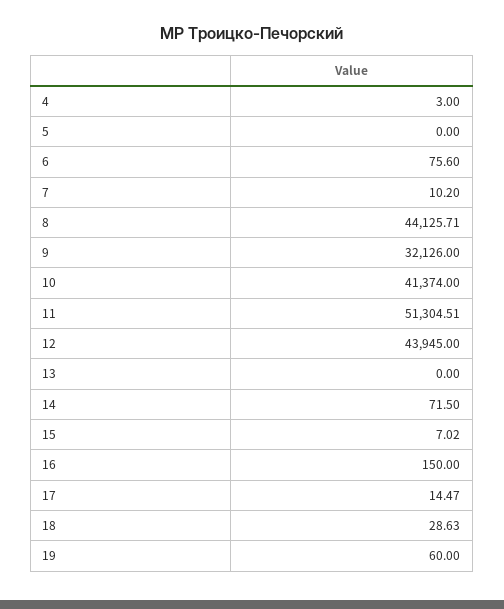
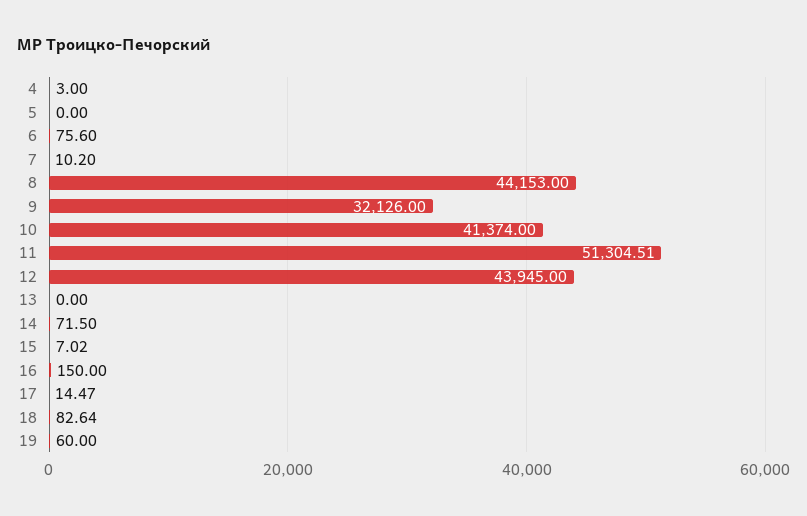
8: 44125.71 -> 44153
18: 28.63 -> 82.64

